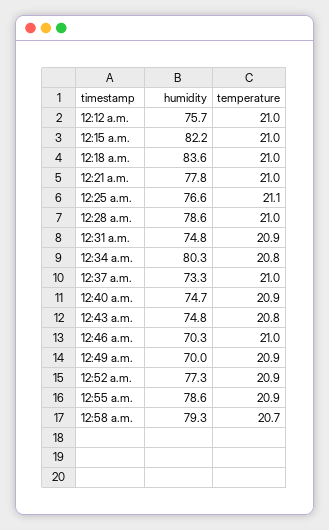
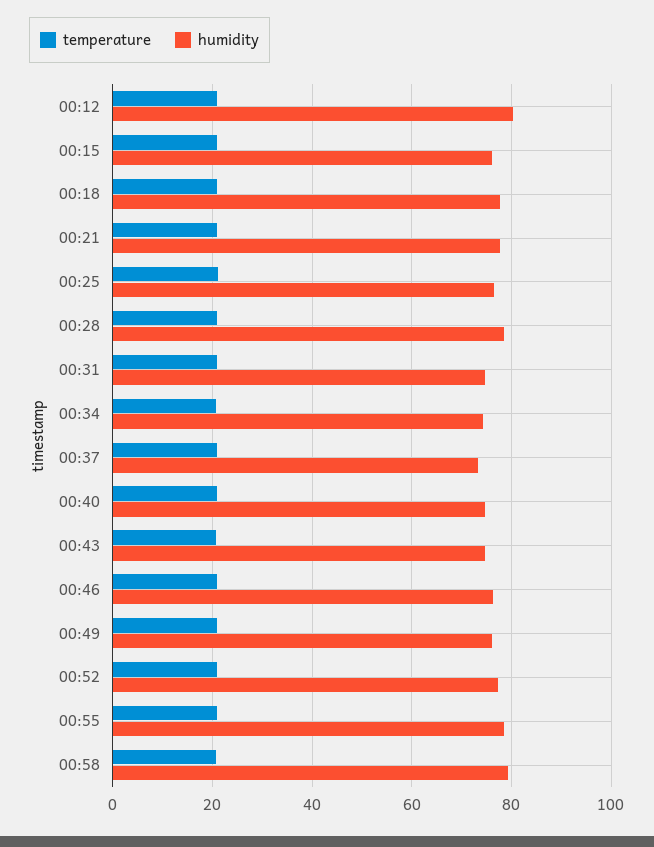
humidity, 12:12 a.m.: 75.7 -> 80
humidity, 12:15 a.m.: 82.2 -> 76
humidity, 12:18 a.m.: 83.6 -> 78
humidity, 12:34 a.m.: 80.3 -> 74
humidity, 12:46 a.m.: 70.3 -> 76
humidity, 12:49 a.m.: 70 -> 76

